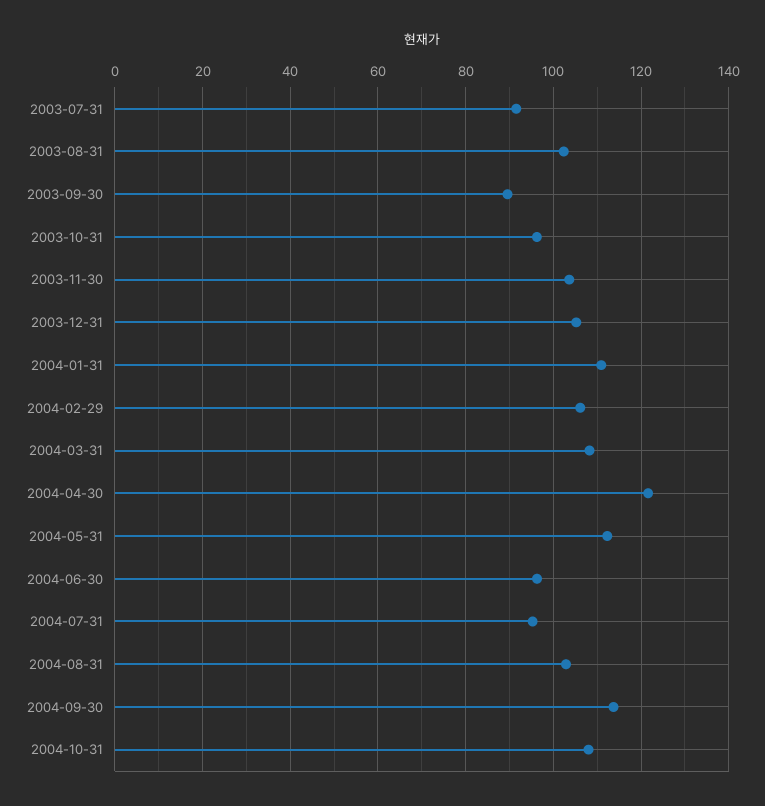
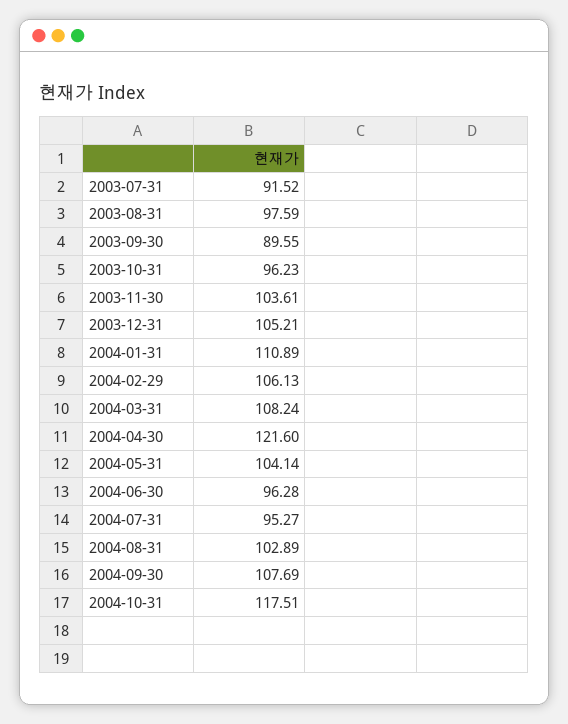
2003-08-31: 102 -> 97.59
2004-05-31: 112 -> 104.14
2004-09-30: 114 -> 107.69
2004-10-31: 108 -> 117.51

